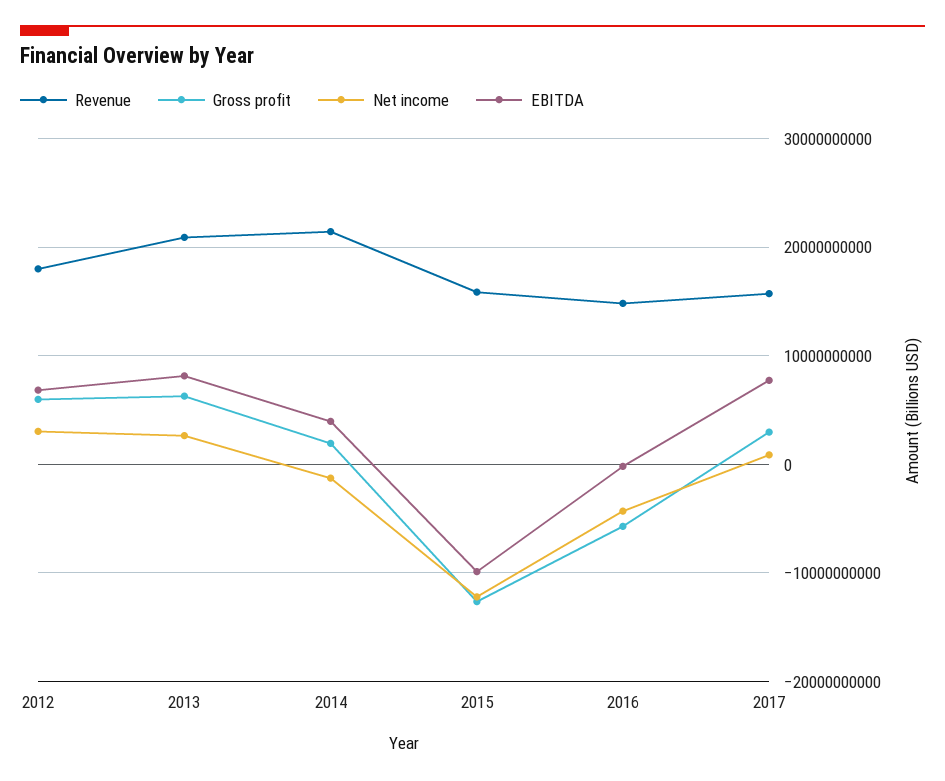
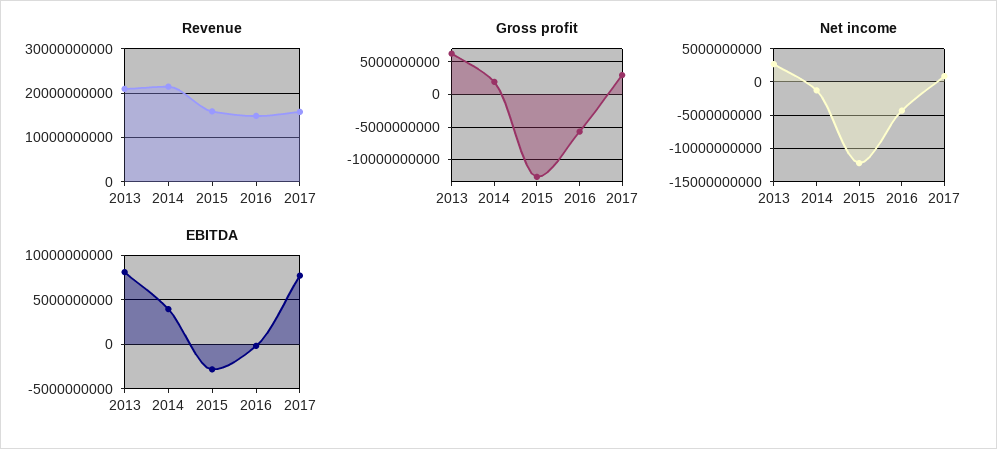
Revenue, 2012: 18000000000 -> none
Gross profit, 2012: 6000000000 -> none
Net income, 2012: 3000000000 -> none
EBITDA, 2012: 7000000000 -> none
EBITDA, 2015: -10000000000 -> -3000000000

